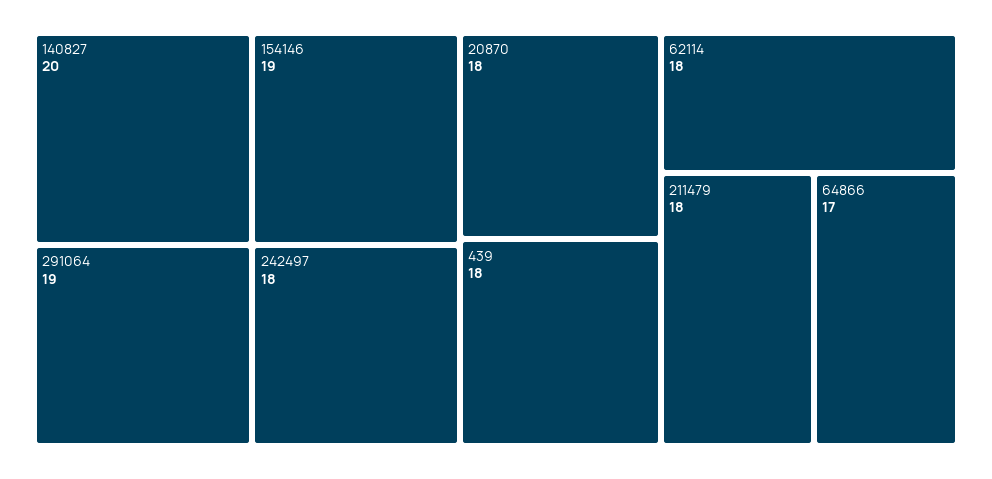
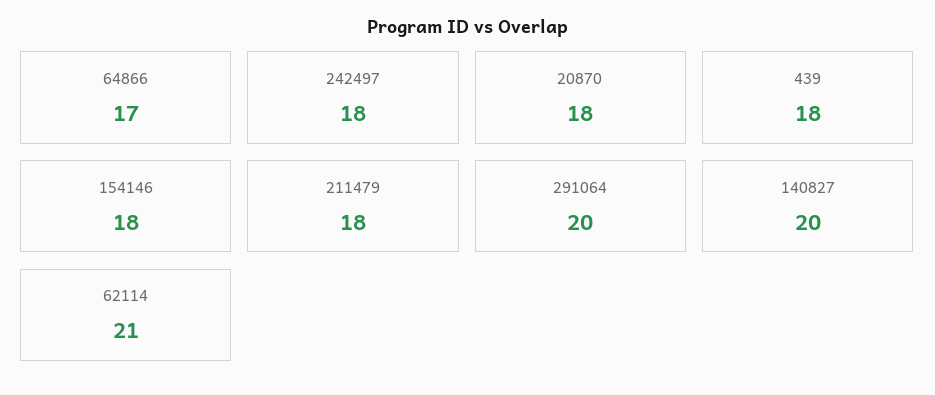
291064: 19 -> 20
154146: 19 -> 18
62114: 18 -> 21

